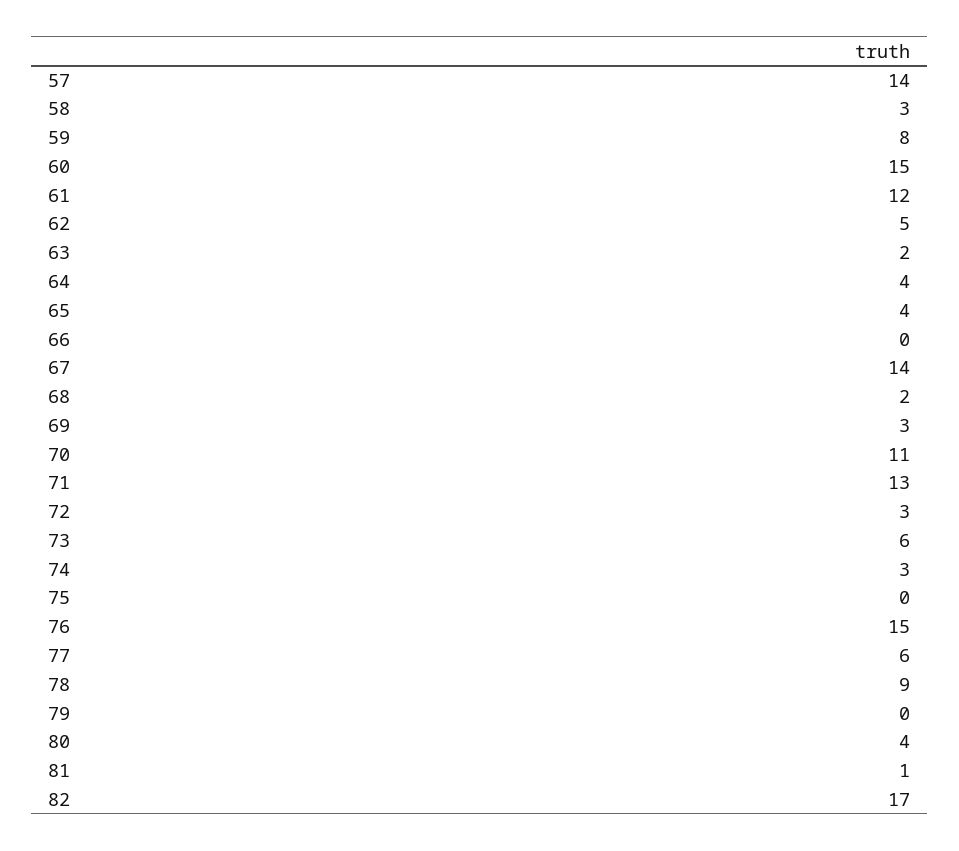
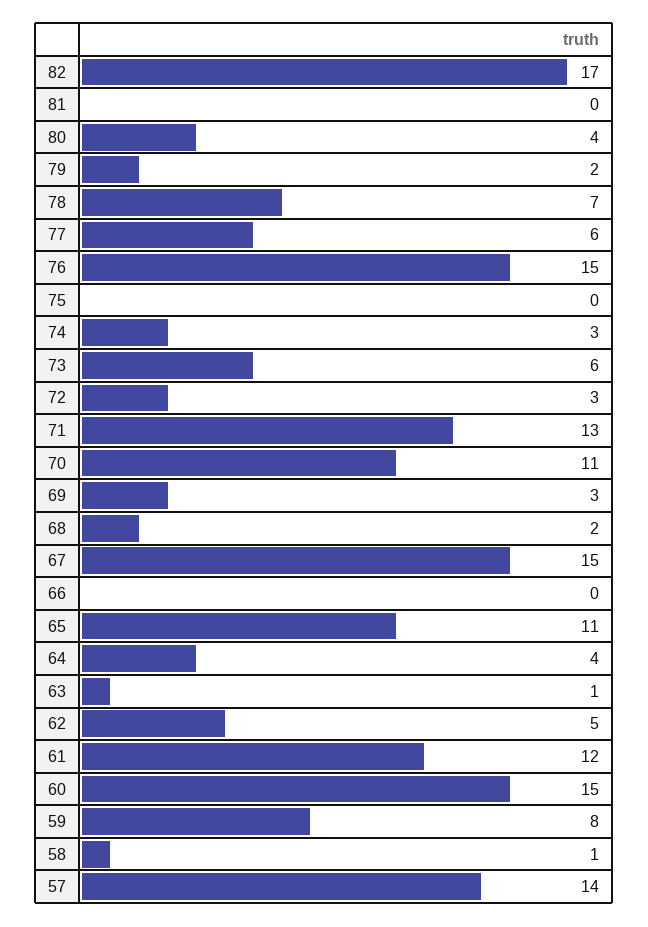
58: 3 -> 1
63: 2 -> 1
65: 4 -> 11
67: 14 -> 15
78: 9 -> 7
79: 0 -> 2
81: 1 -> 0

